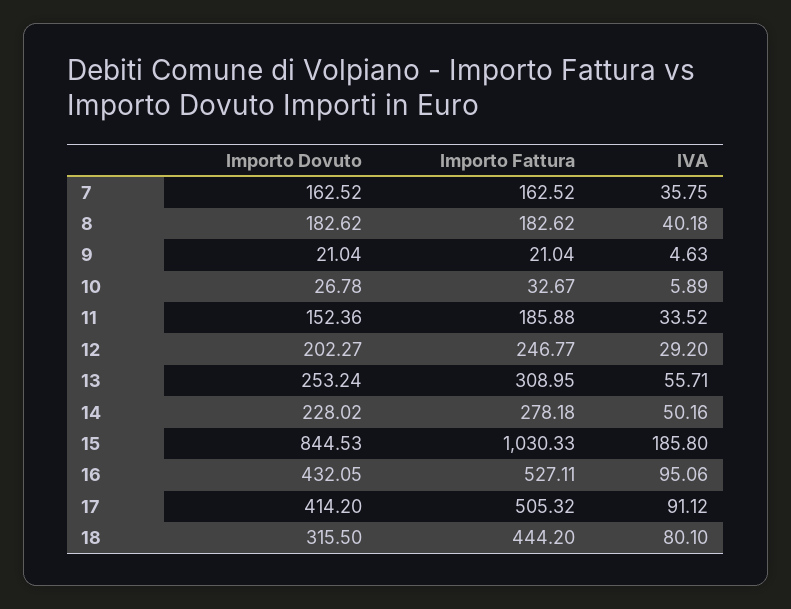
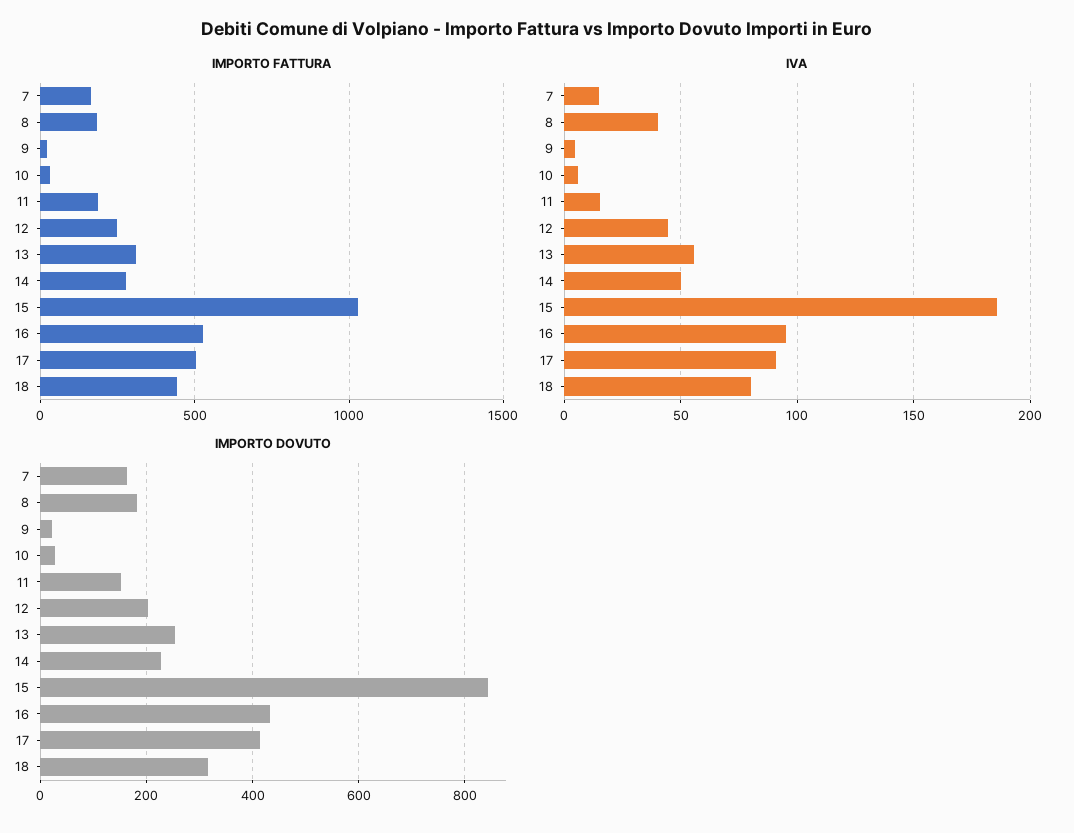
IVA, 7: 35.75 -> 15
IVA, 11: 33.52 -> 15
IVA, 12: 29.2 -> 45

